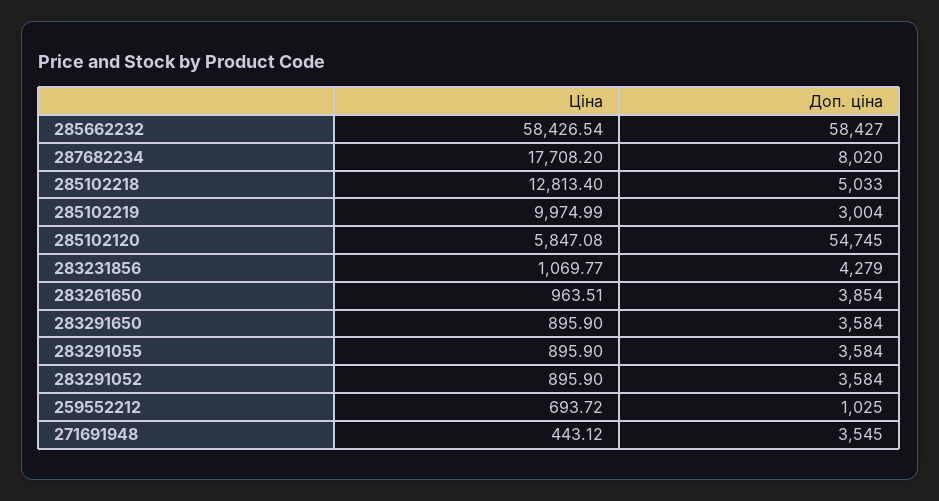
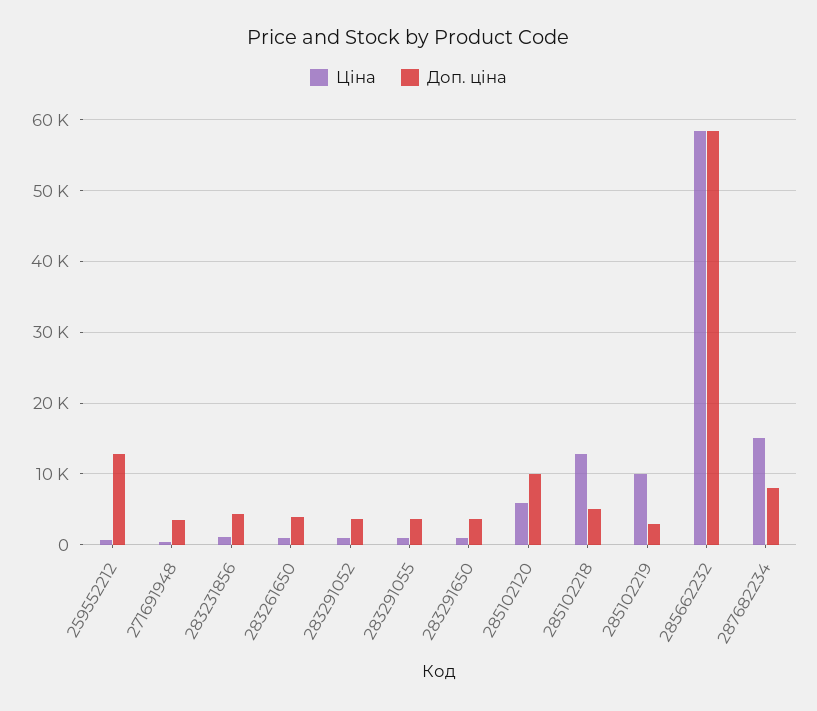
Ціна, 287682234: 17708.2 -> 15000
Доп. ціна, 285102120: 54745 -> 10000
Доп. ціна, 259552212: 1025 -> 13000

